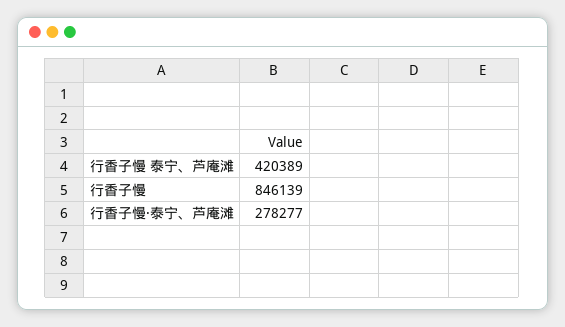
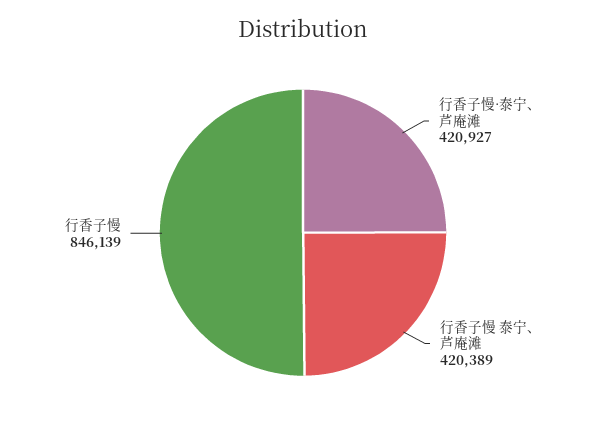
行香子慢·泰宁、芦庵滩: 278277 -> 420927

